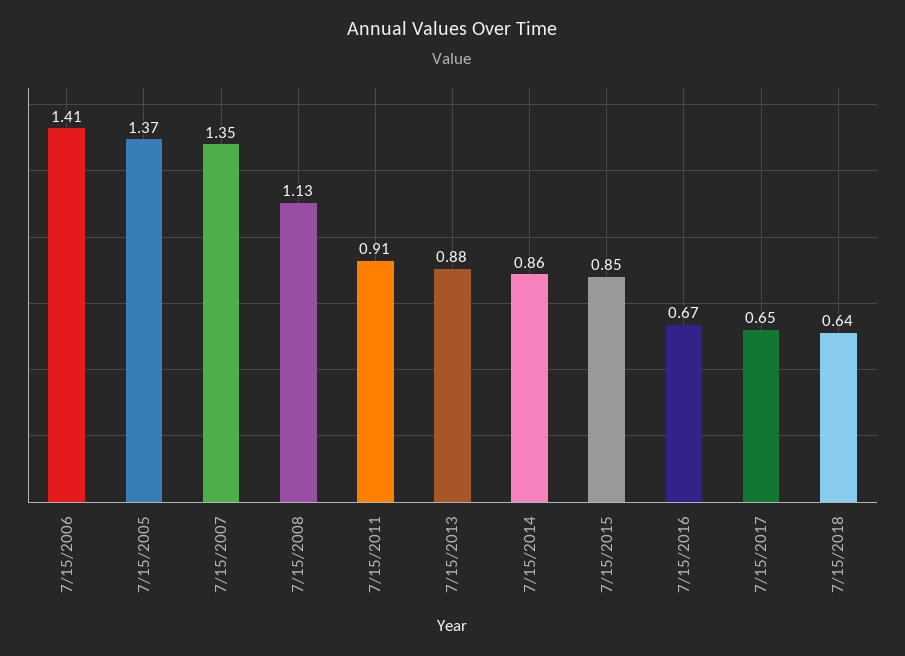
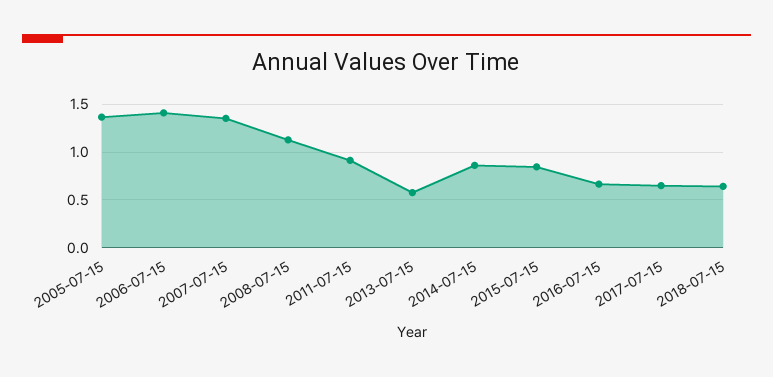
7/15/2013: 0.88 -> 0.6

